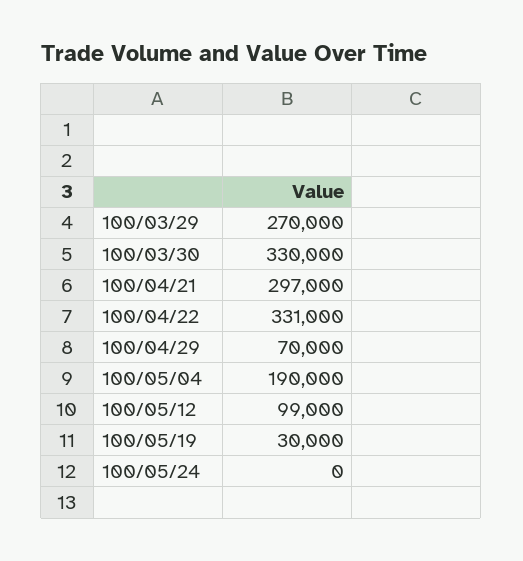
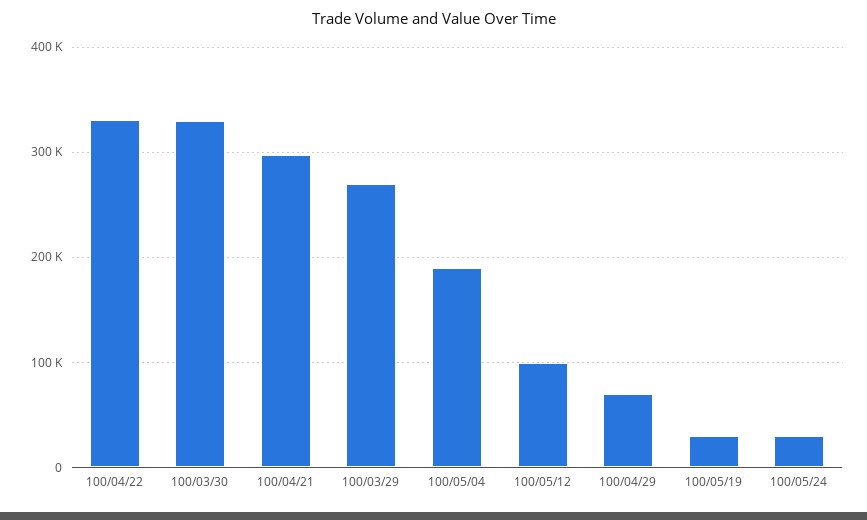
100/05/24: 0 -> 30000

